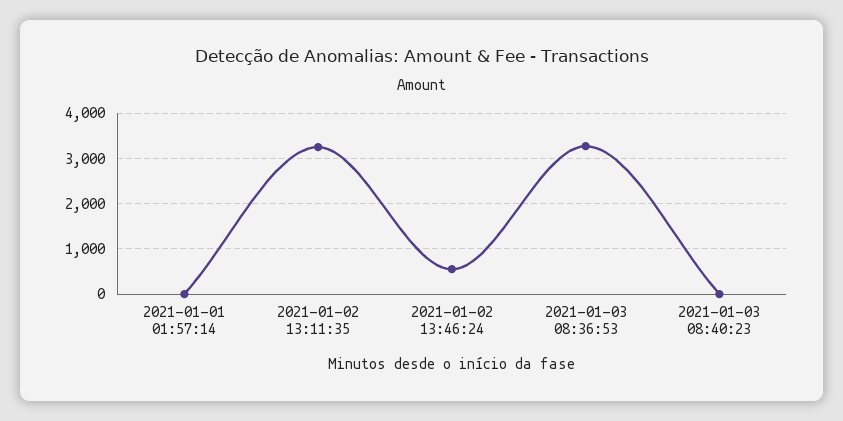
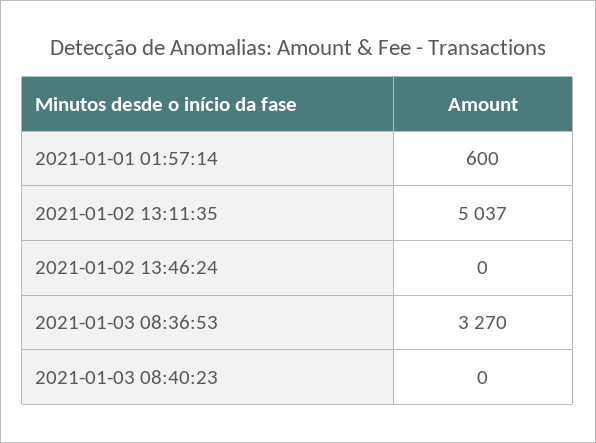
2021-01-01 01:57:14: 0 -> 600
2021-01-02 13:11:35: 3200 -> 5037
2021-01-02 13:46:24: 600 -> 0

